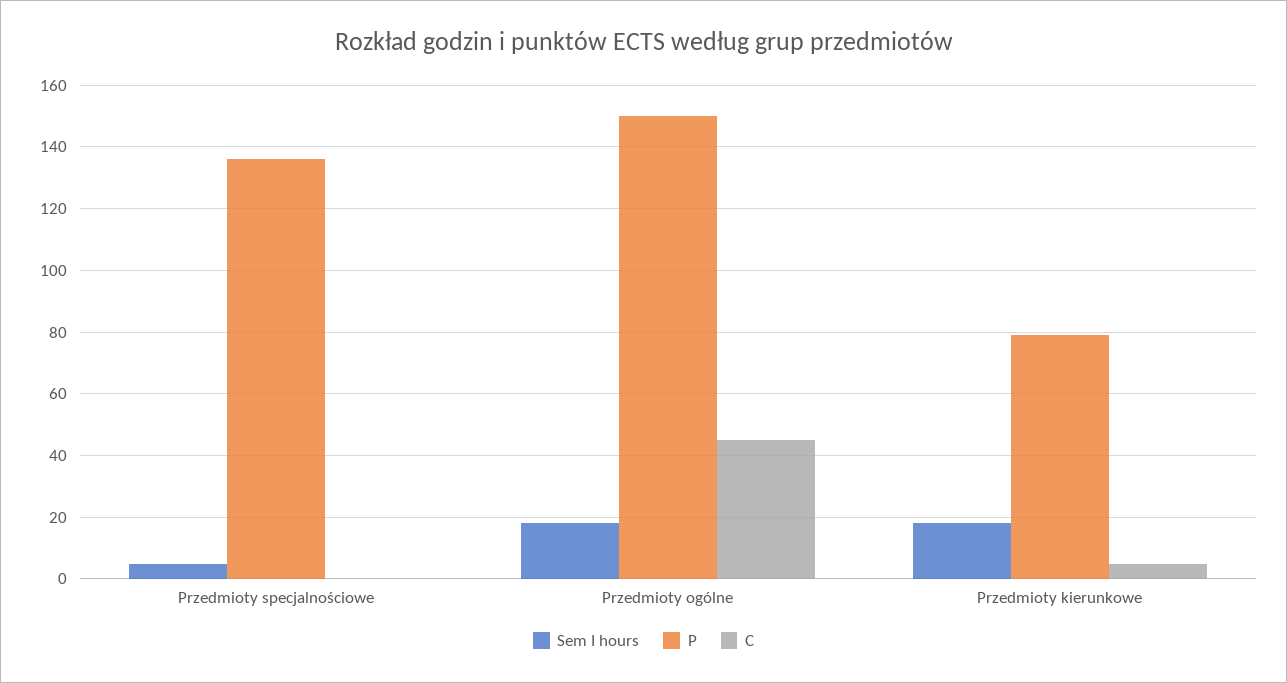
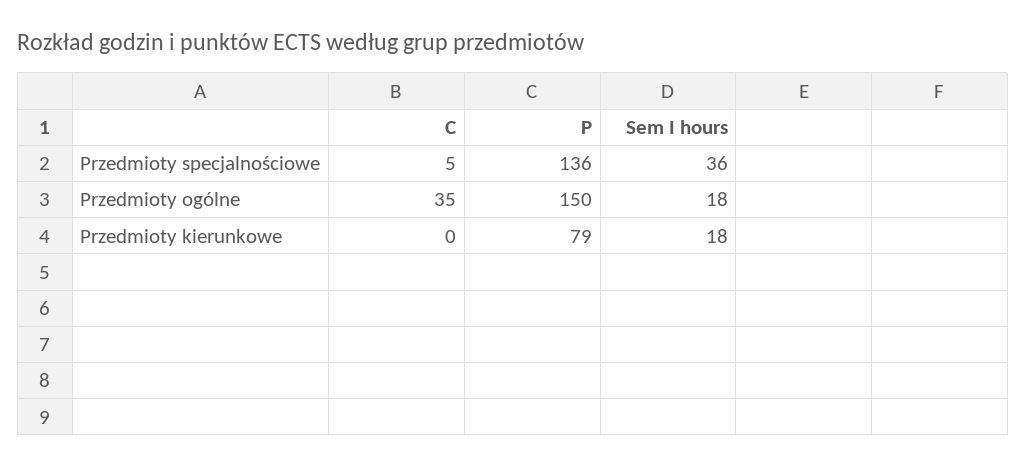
Sem I hours, Przedmioty specjalnościowe: 5 -> 36
C, Przedmioty specjalnościowe: 0 -> 5
C, Przedmioty ogólne: 45 -> 35
C, Przedmioty kierunkowe: 5 -> 0

